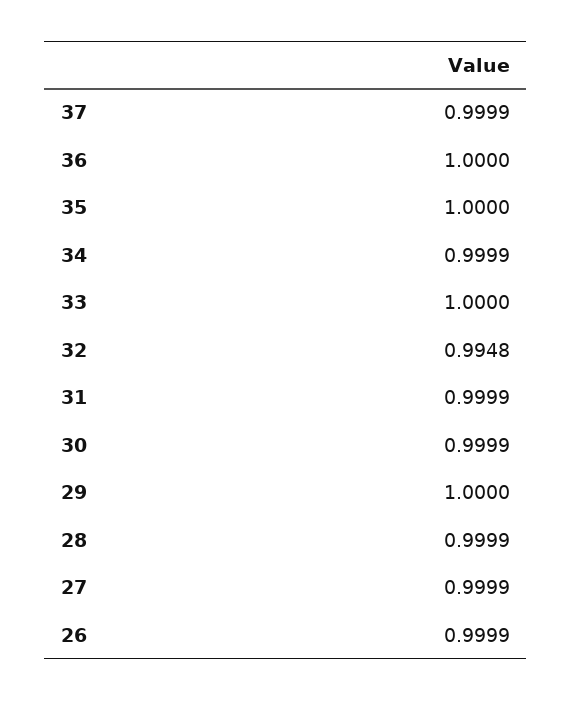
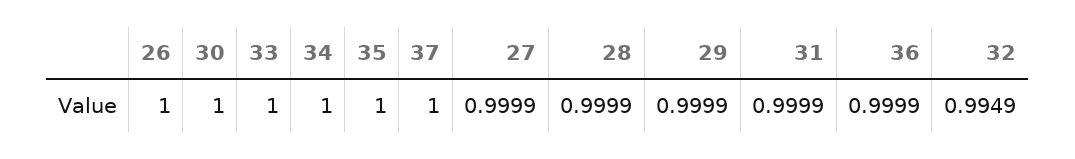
37: 0.9999 -> 1
36: 1 -> 0.9999
34: 0.9999 -> 1
32: 0.9948 -> 0.9949
30: 0.9999 -> 1
29: 1 -> 0.9999
26: 0.9999 -> 1

